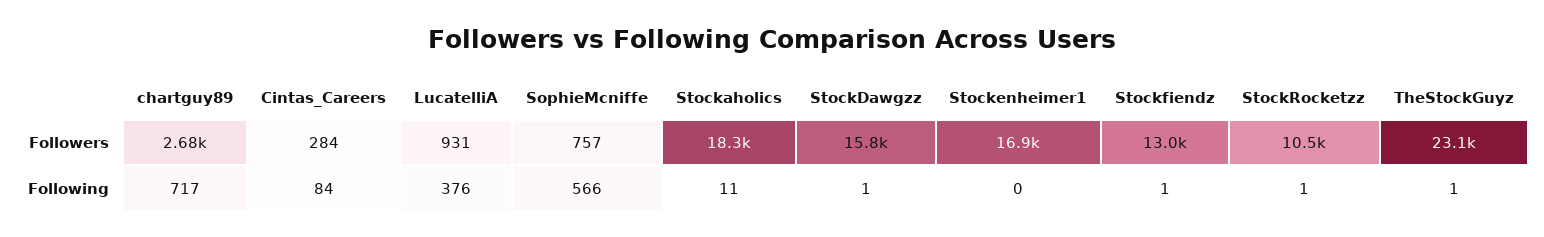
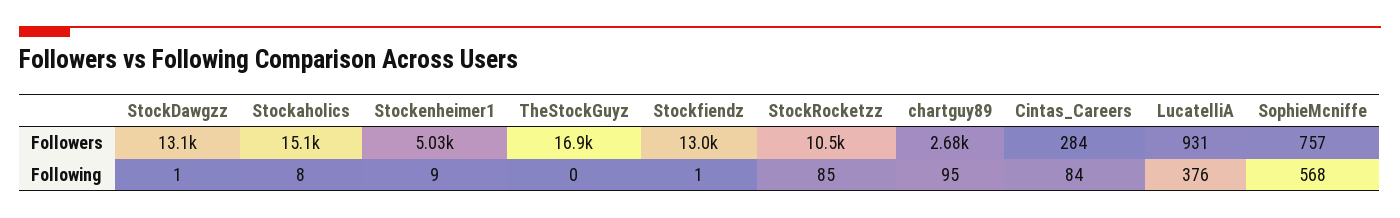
Stockaholics, Followers: 18300 -> 15100
StockDawgzz, Followers: 15800 -> 13100
Stockenheimer1, Followers: 16900 -> 5030
TheStockGuyz, Followers: 23100 -> 16900
chartguy89, Following: 717 -> 95
SophieMcniffe, Following: 566 -> 568
Stockaholics, Following: 11 -> 8
Stockenheimer1, Following: 0 -> 9
StockRocketzz, Following: 1 -> 85
TheStockGuyz, Following: 1 -> 0

